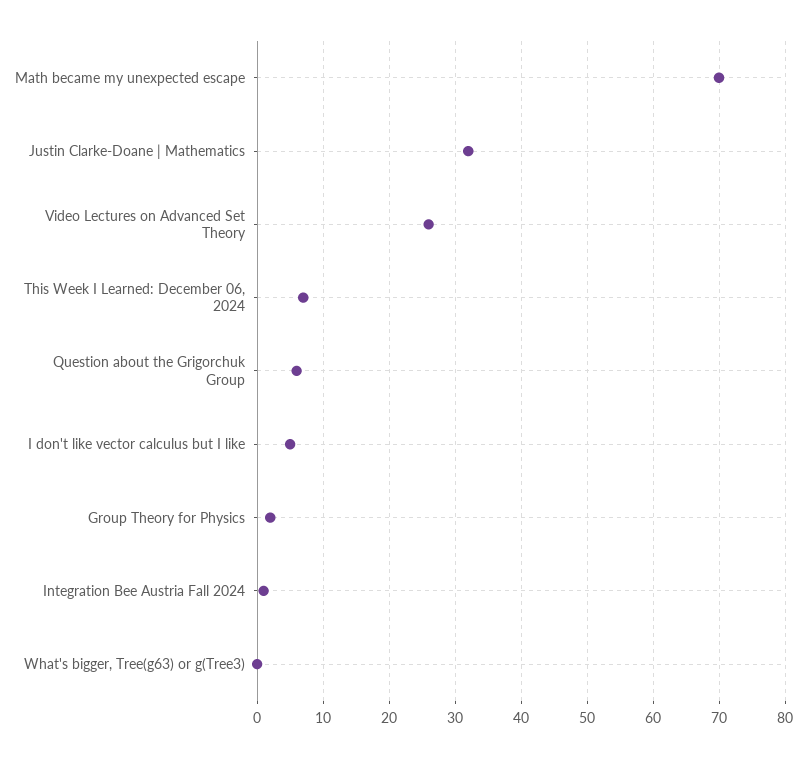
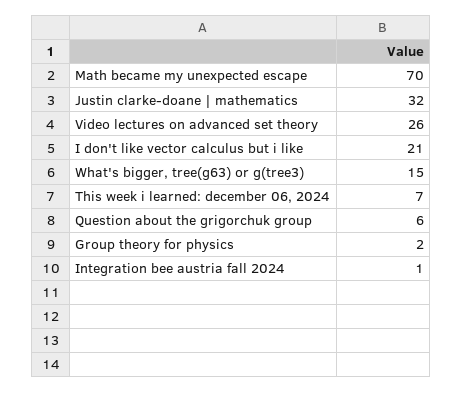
I don't like vector calculus but I like: 5 -> 21
What's bigger, Tree(g63) or g(Tree3): 0 -> 15

